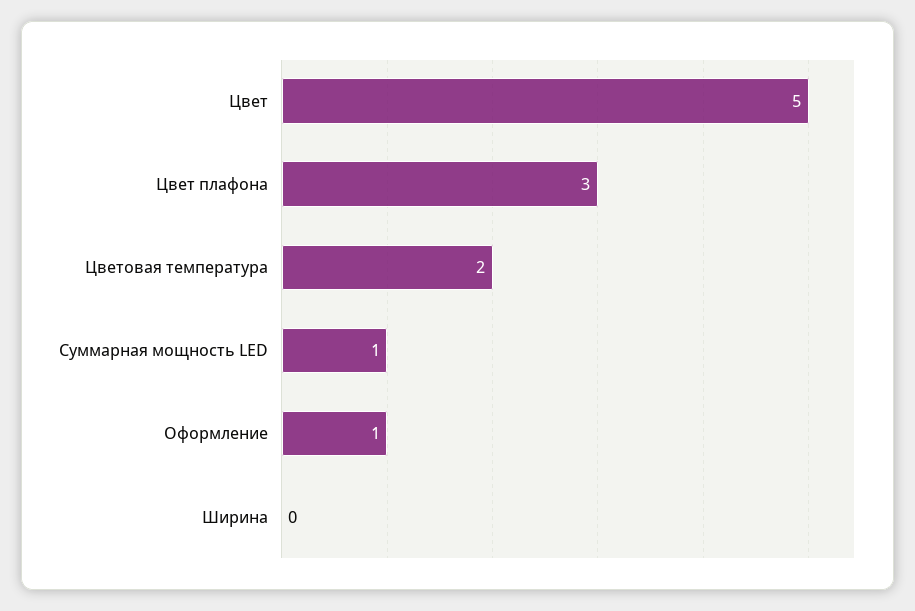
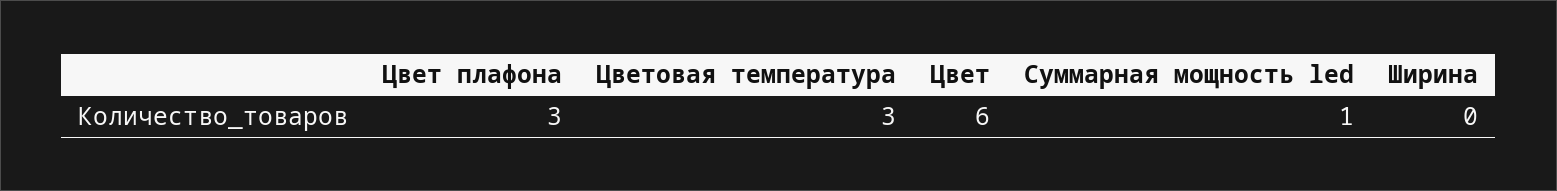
Цвет: 5 -> 6
Цветовая температура: 2 -> 3
Оформление: 1 -> none

